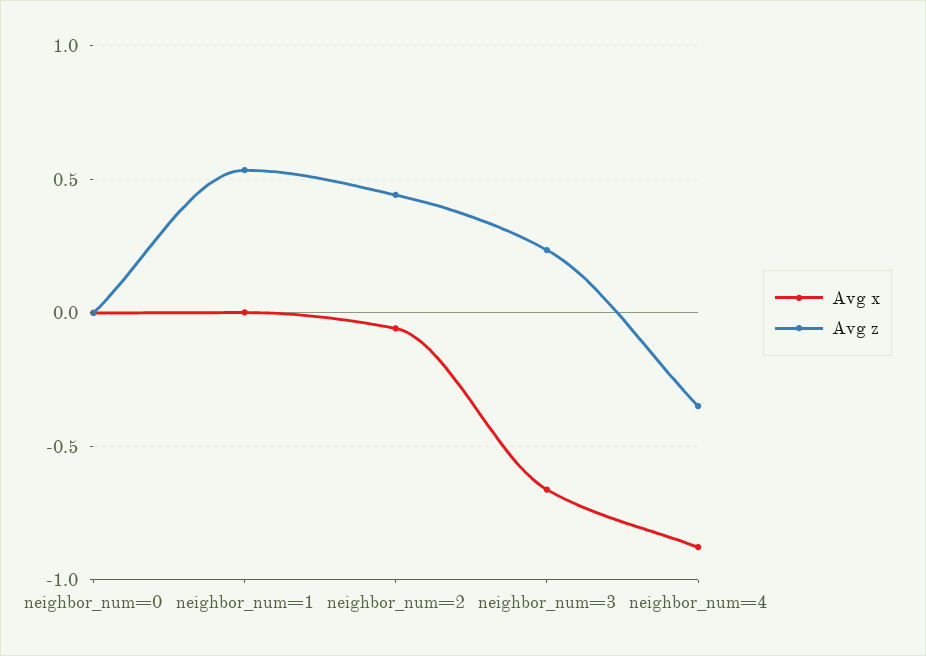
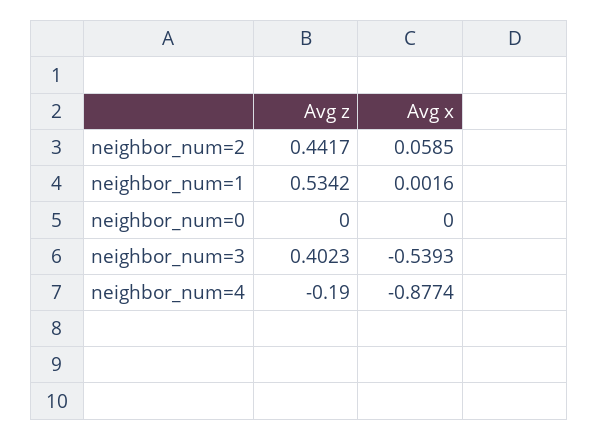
Avg x, neighbor_num=2: -0.05 -> 0.0585
Avg x, neighbor_num=3: -0.65 -> -0.5393
Avg z, neighbor_num=3: 0.25 -> 0.4023
Avg z, neighbor_num=4: -0.35 -> -0.19

